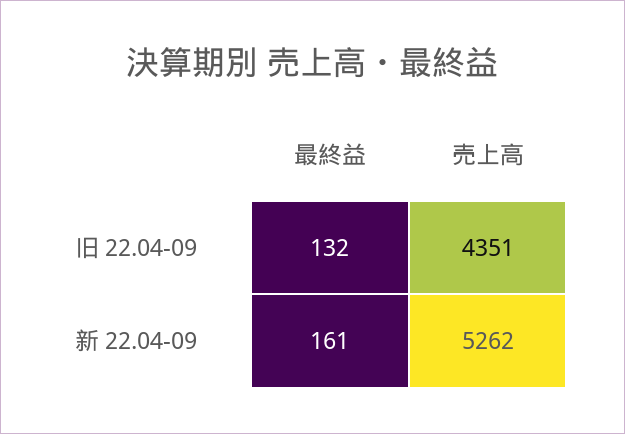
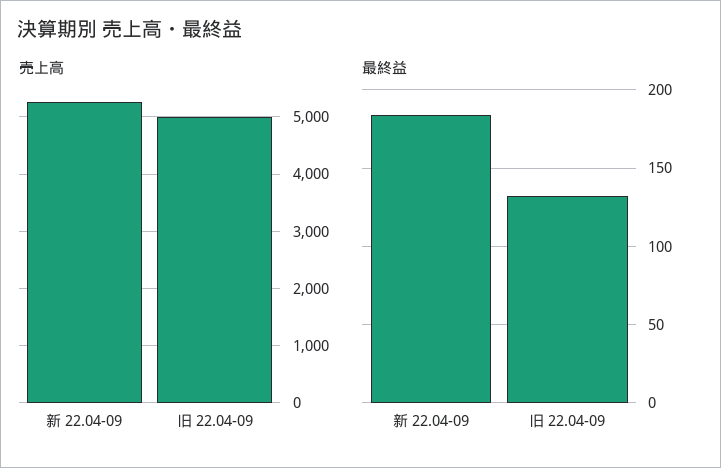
売上高, 旧 22.04-09: 4351 -> 5000
最終益, 新 22.04-09: 161 -> 185

